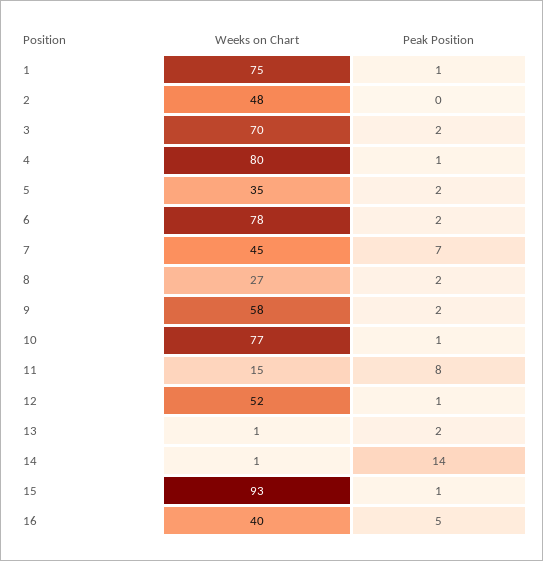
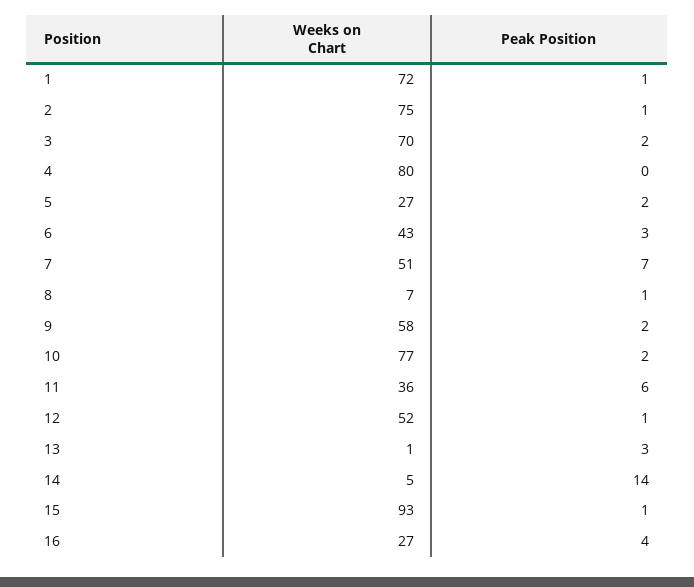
Weeks on Chart, 1: 75 -> 72
Weeks on Chart, 2: 48 -> 75
Peak Position, 2: 0 -> 1
Peak Position, 4: 1 -> 0
Weeks on Chart, 5: 35 -> 27
Weeks on Chart, 6: 78 -> 43
Peak Position, 6: 2 -> 3
Weeks on Chart, 7: 45 -> 51
Weeks on Chart, 8: 27 -> 7
Peak Position, 8: 2 -> 1
Peak Position, 10: 1 -> 2
Weeks on Chart, 11: 15 -> 36
Peak Position, 11: 8 -> 6
Peak Position, 13: 2 -> 3
Weeks on Chart, 14: 1 -> 5
Weeks on Chart, 16: 40 -> 27
Peak Position, 16: 5 -> 4

